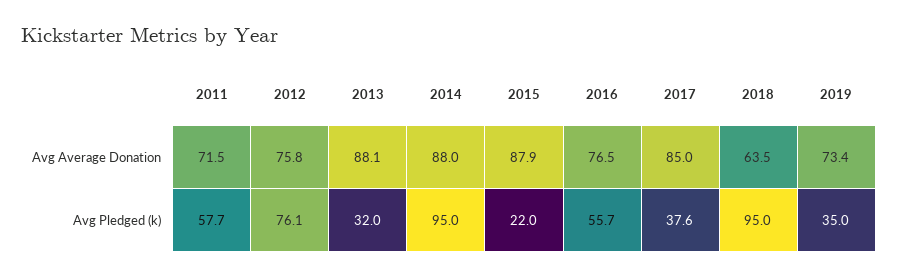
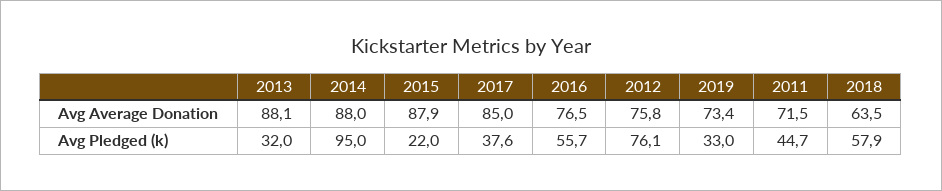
2011, Avg Pledged (k): 57.7 -> 44.7
2018, Avg Pledged (k): 95 -> 57.9
2019, Avg Pledged (k): 35 -> 33

